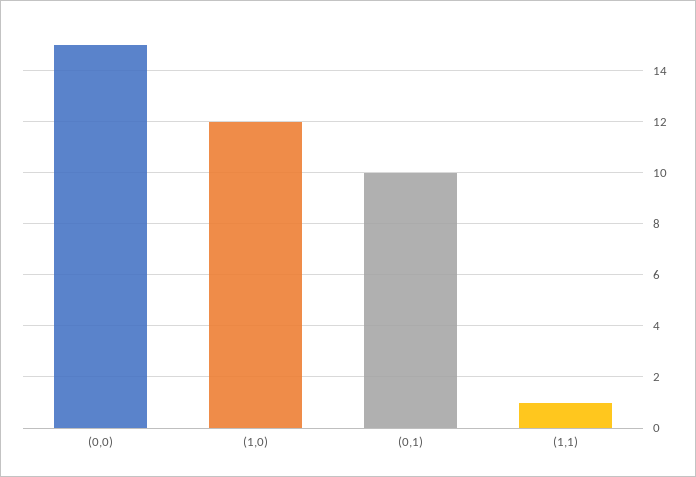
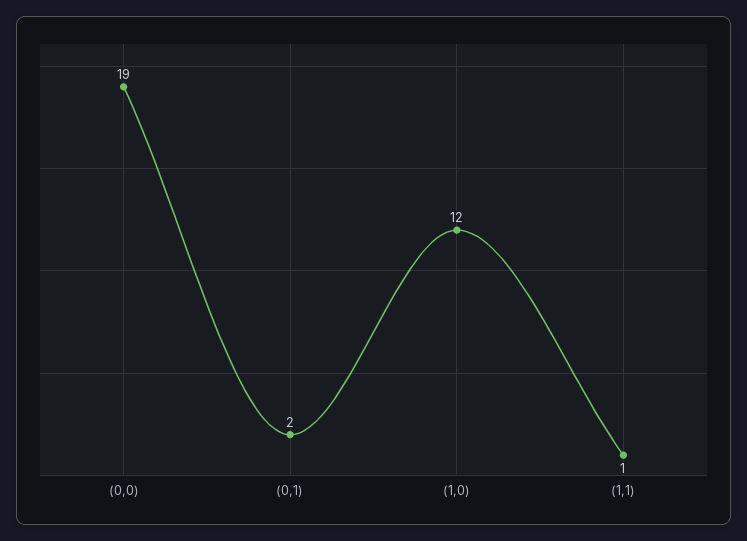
(0,0): 15 -> 19
(0,1): 10 -> 2

